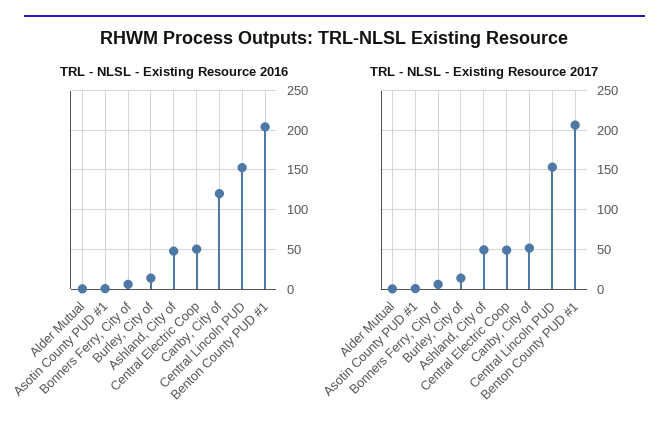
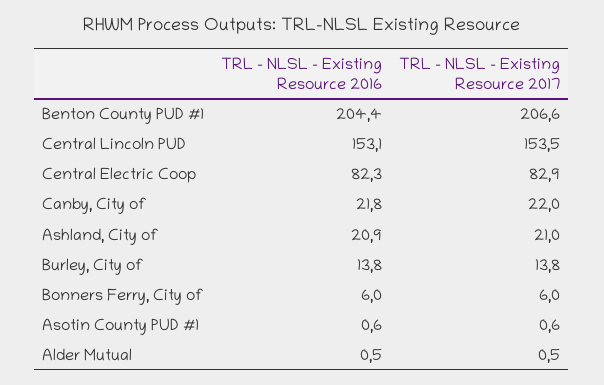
TRL - NLSL - Existing Resource 2016, Ashland, City of: 50 -> 20.9
TRL - NLSL - Existing Resource 2016, Central Electric Coop: 50 -> 82.3
TRL - NLSL - Existing Resource 2016, Canby, City of: 120 -> 21.8
TRL - NLSL - Existing Resource 2017, Ashland, City of: 50 -> 21
TRL - NLSL - Existing Resource 2017, Central Electric Coop: 50 -> 82.9
TRL - NLSL - Existing Resource 2017, Canby, City of: 50 -> 22

